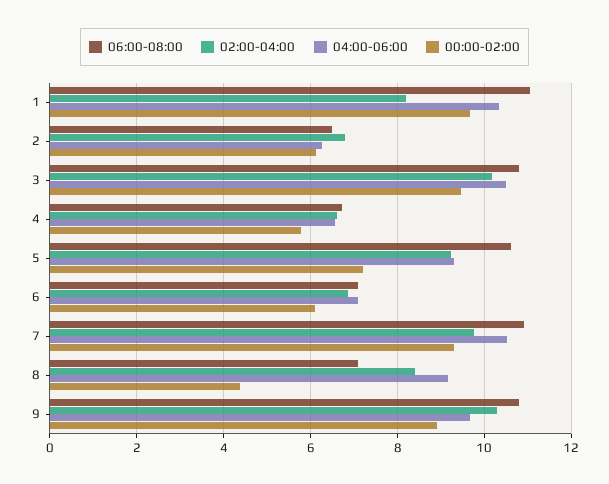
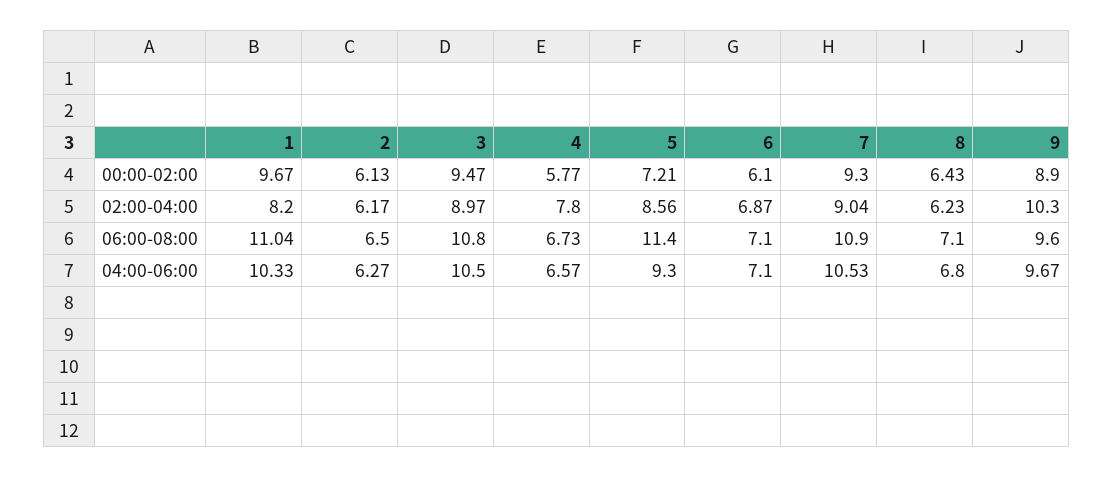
02:00-04:00, 2: 6.8 -> 6.17
02:00-04:00, 3: 10.2 -> 8.97
02:00-04:00, 4: 6.6 -> 7.8
06:00-08:00, 5: 10.6 -> 11.4
02:00-04:00, 5: 9.2 -> 8.56
02:00-04:00, 7: 9.8 -> 9.04
02:00-04:00, 8: 8.4 -> 6.23
04:00-06:00, 8: 9.2 -> 6.8
00:00-02:00, 8: 4.4 -> 6.43
06:00-08:00, 9: 10.8 -> 9.6

